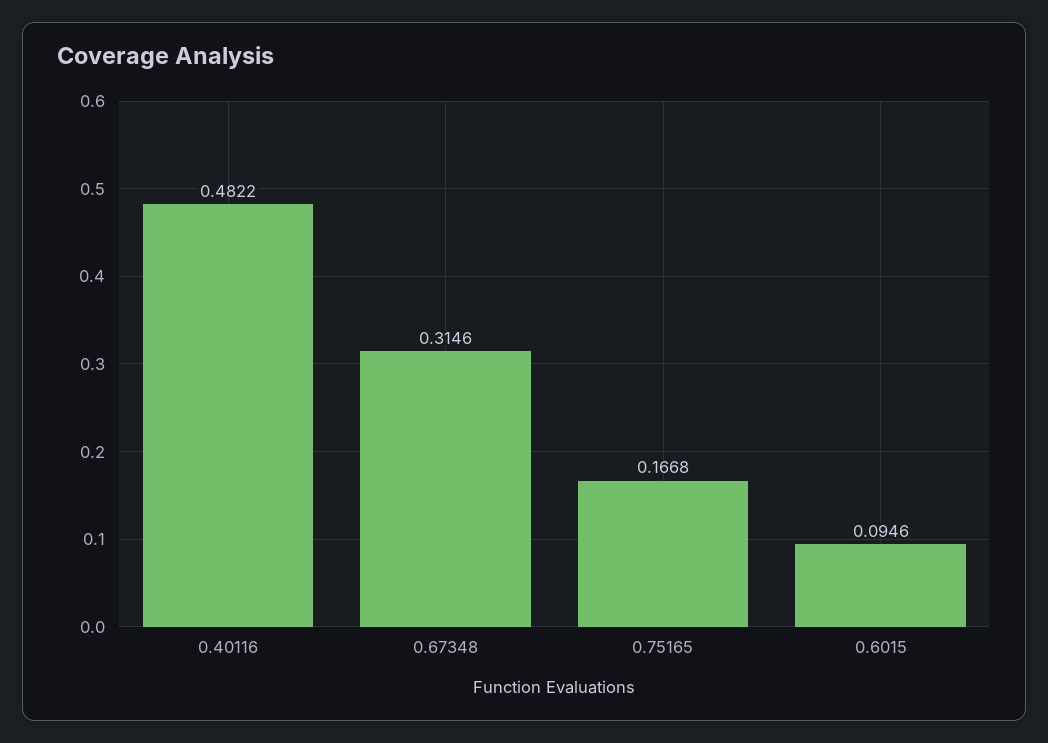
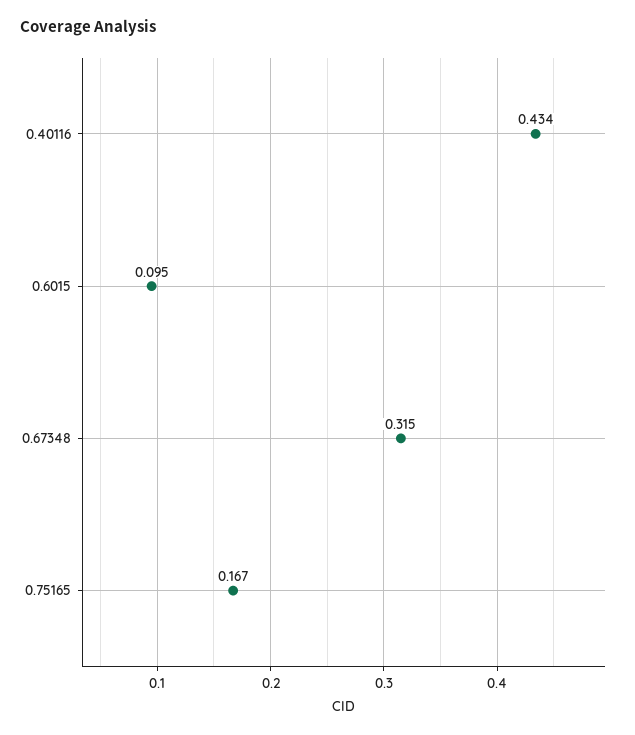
0.40116: 0.4822 -> 0.434

